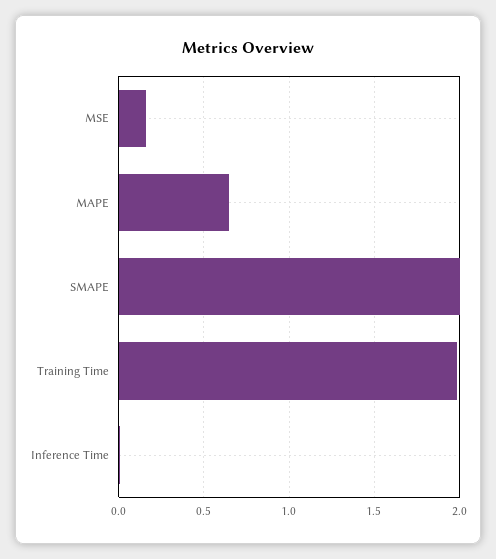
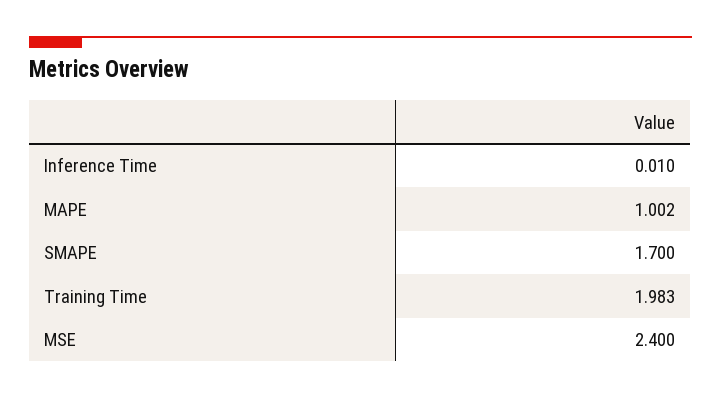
MSE: 0.15 -> 2.4
MAPE: 0.65 -> 1.002
SMAPE: 2 -> 1.7

